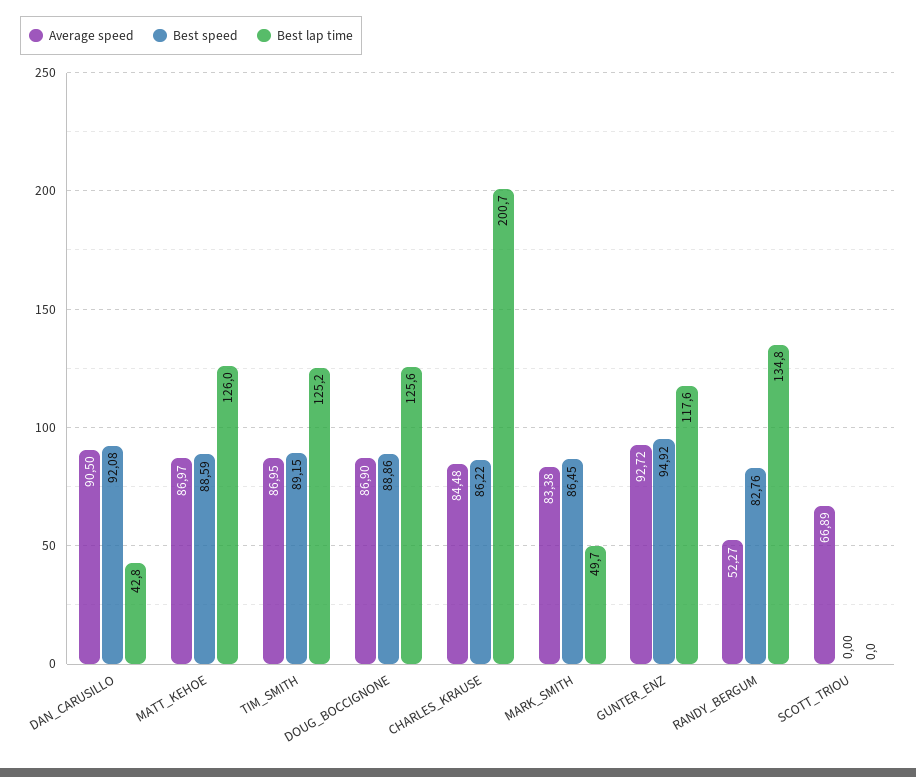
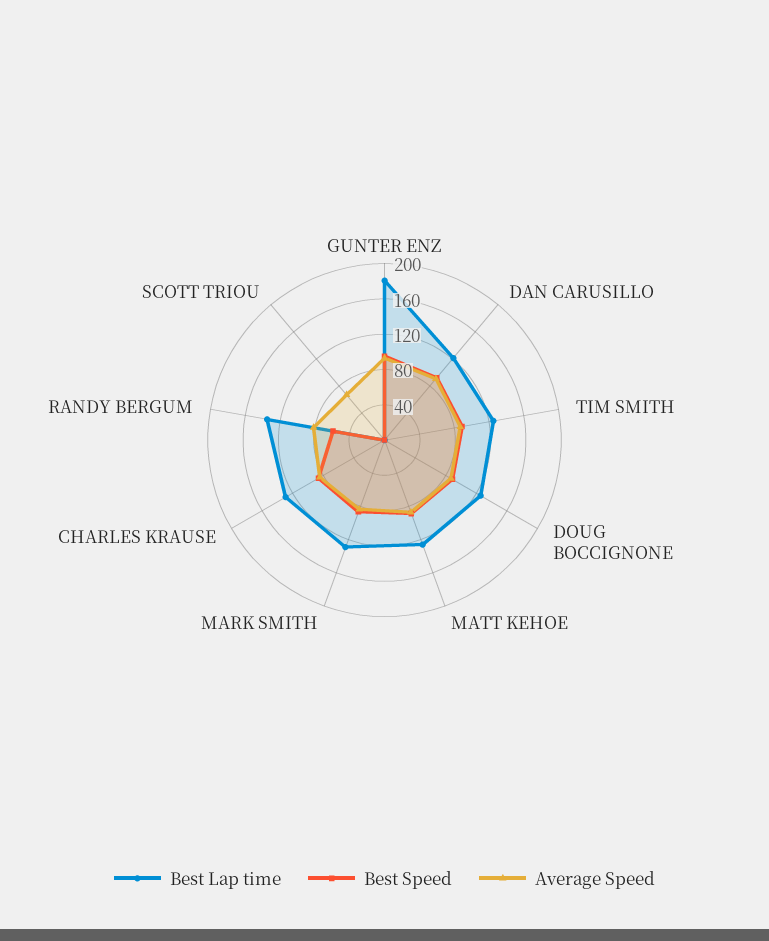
Best lap time, DAN_CARUSILLO: 42.8 -> 120
Best lap time, CHARLES_KRAUSE: 200.7 -> 130
Best lap time, MARK_SMITH: 49.7 -> 130
Best lap time, GUNTER_ENZ: 117.6 -> 180
Average speed, RANDY_BERGUM: 52.27 -> 80
Best speed, RANDY_BERGUM: 82.76 -> 60

